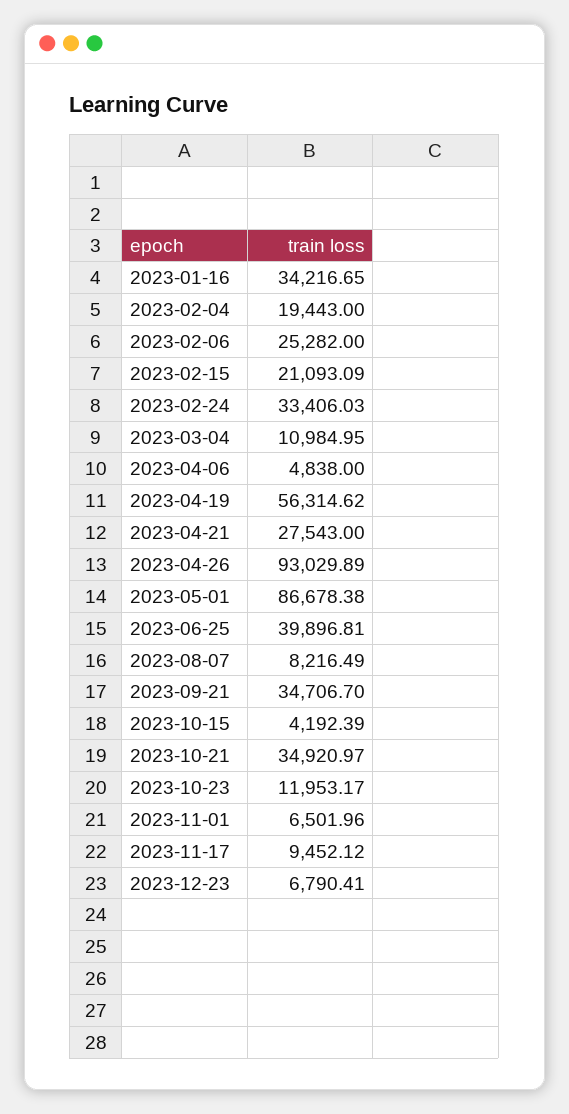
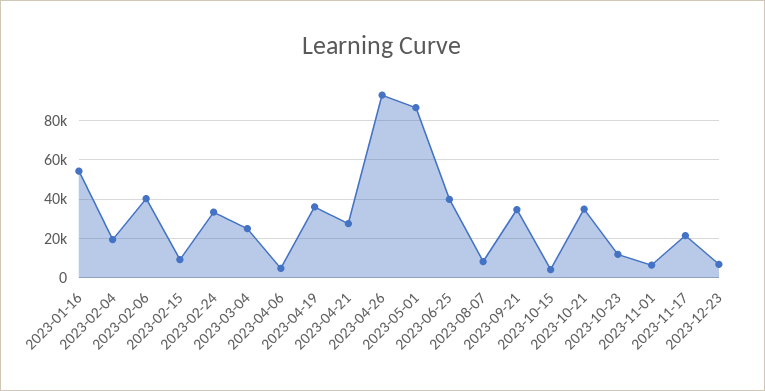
2023-01-16: 34216.65 -> 55000
2023-02-06: 25282 -> 40000
2023-02-15: 21093.09 -> 10000
2023-03-04: 10984.95 -> 25000
2023-04-19: 56314.62 -> 35000
2023-11-17: 9452.12 -> 20000

